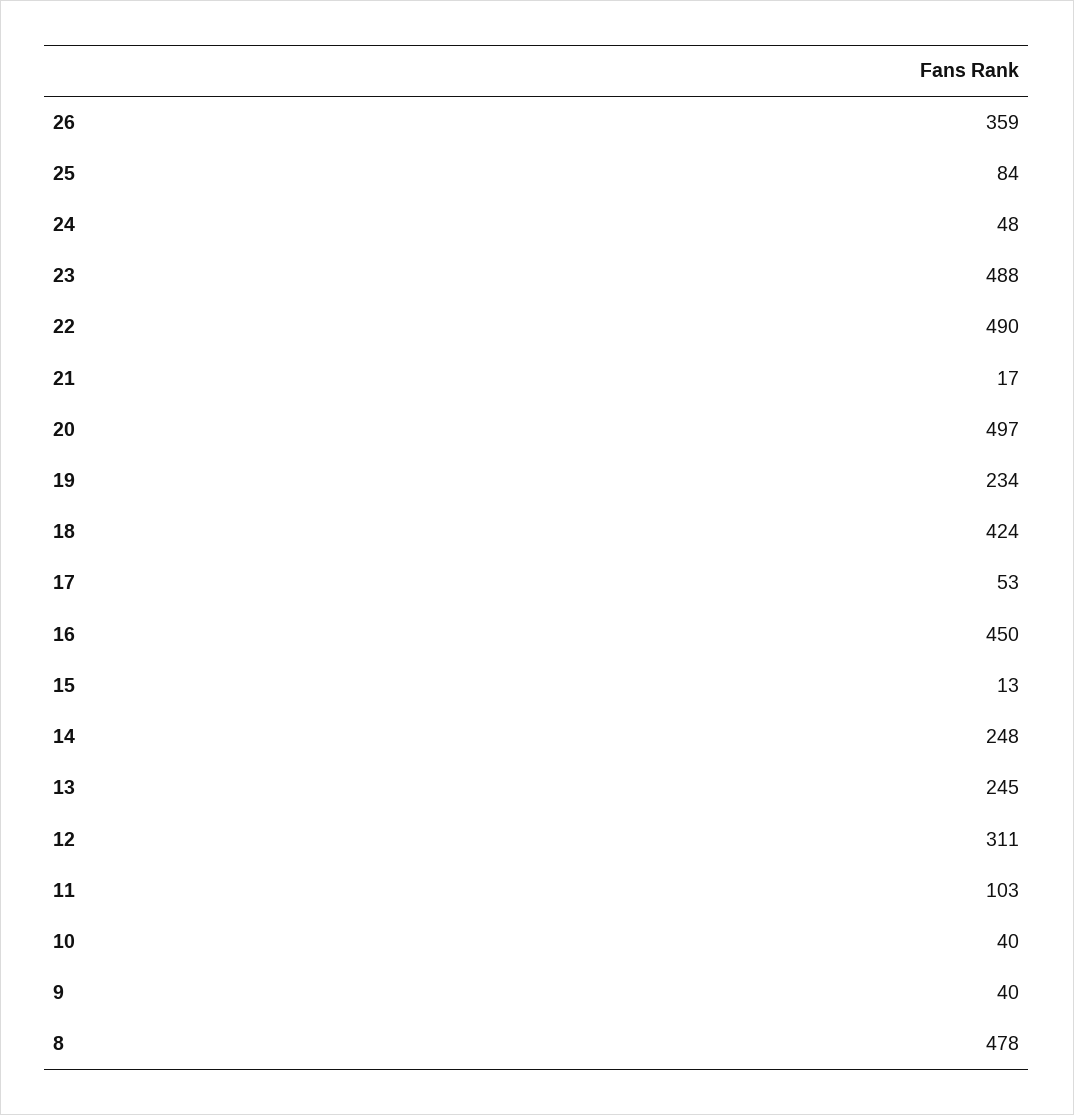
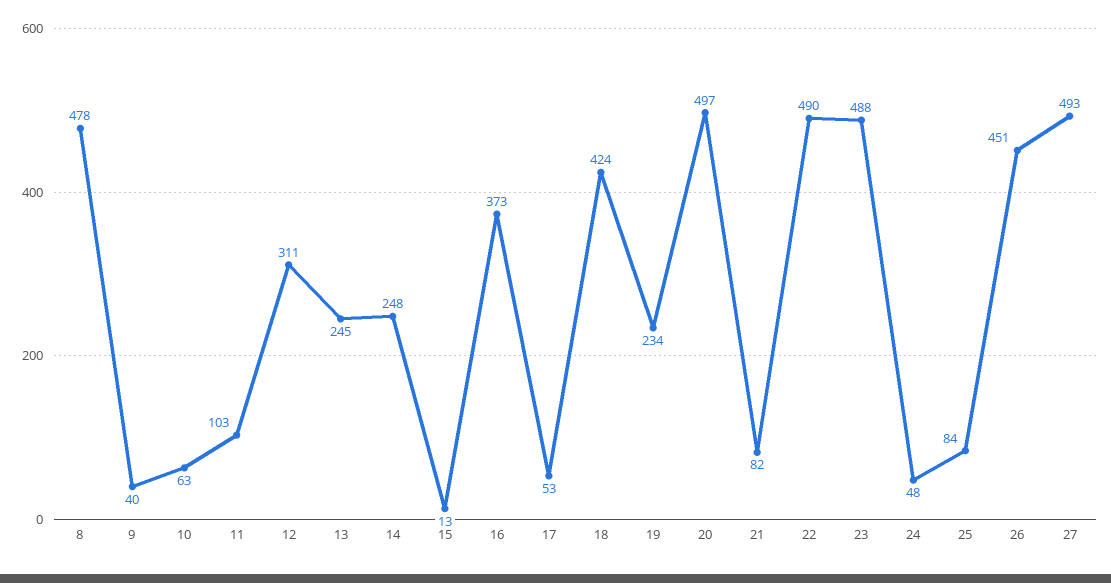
26: 359 -> 451
21: 17 -> 82
16: 450 -> 373
10: 40 -> 63
27: none -> 493

